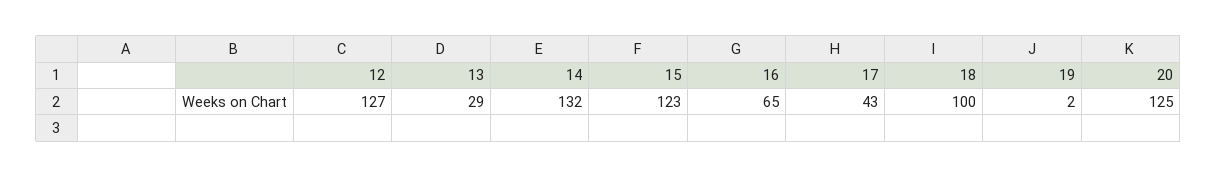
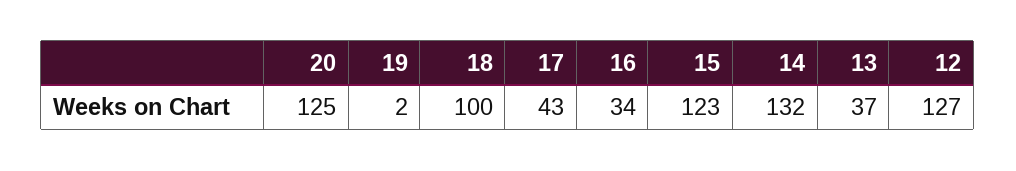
13: 29 -> 37
16: 65 -> 34

